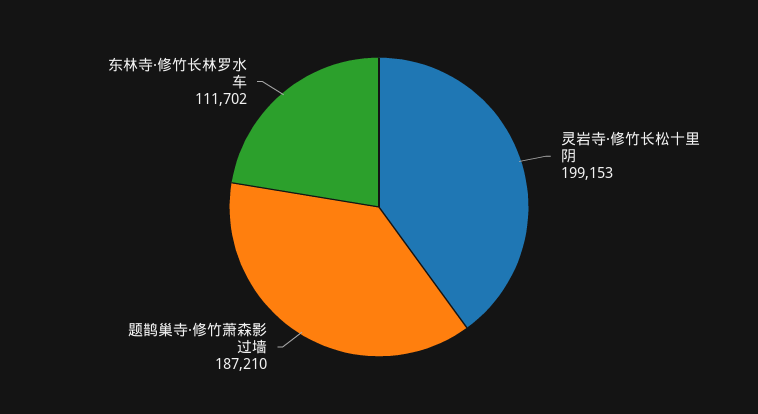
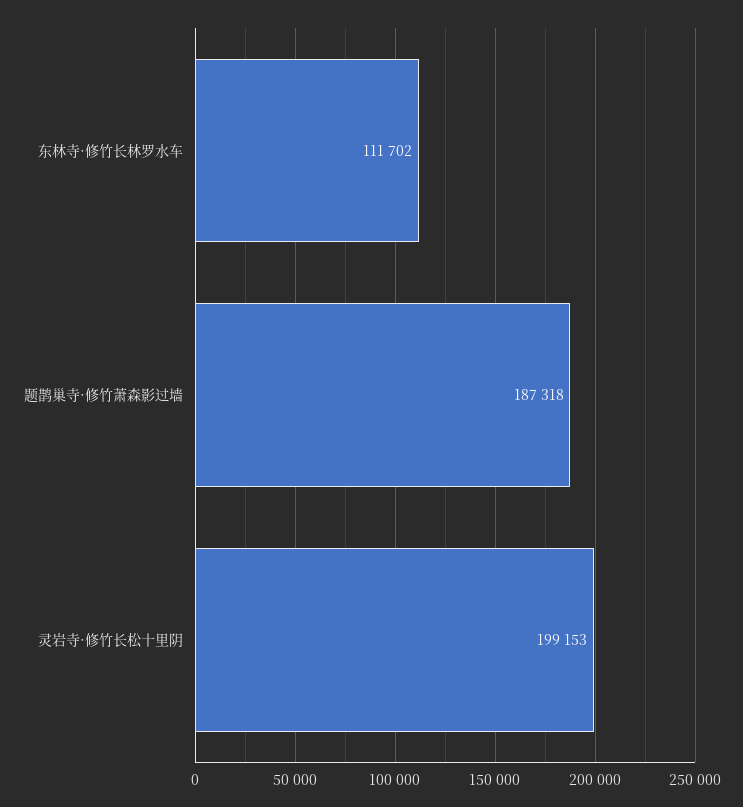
题鹊巢寺·修竹萧森影过墙: 187210 -> 187318

